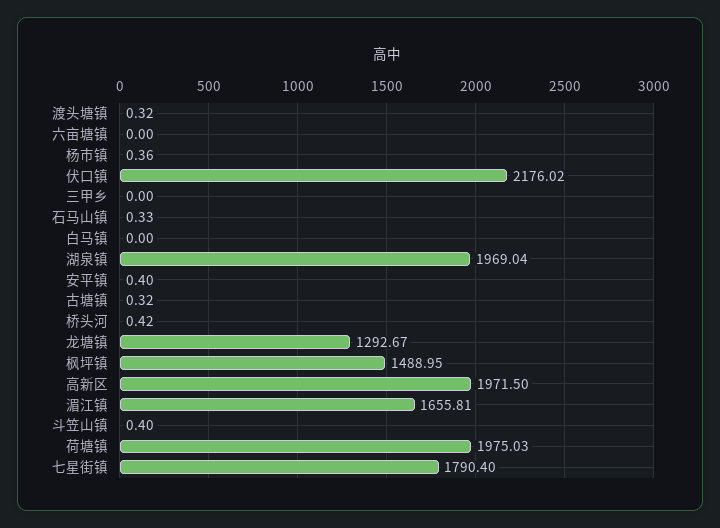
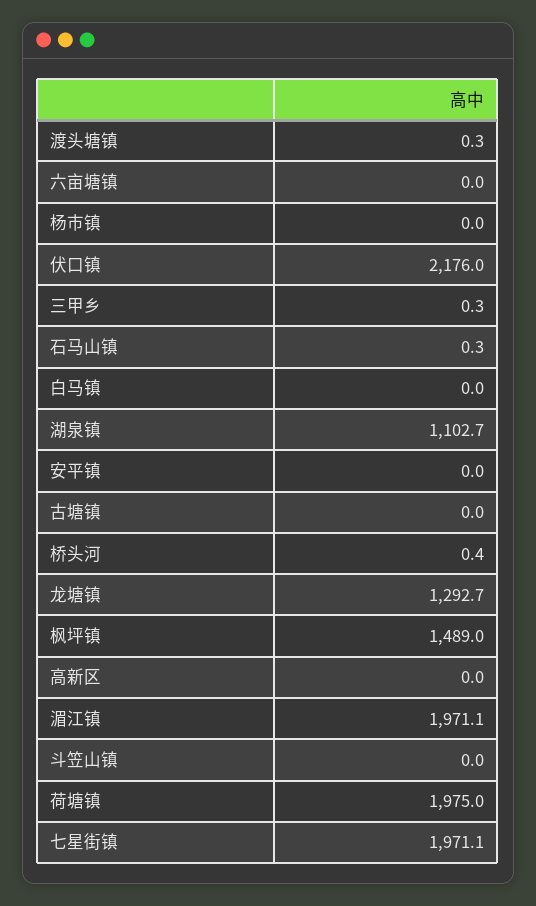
杨市镇: 0.36 -> 0
三甲乡: 0 -> 0.3
湖泉镇: 1969.04 -> 1102.7
安平镇: 0.4 -> 0
古塘镇: 0.32 -> 0
高新区: 1971.5 -> 0
湄江镇: 1655.81 -> 1971.1
斗笠山镇: 0.4 -> 0
七星街镇: 1790.4 -> 1971.1

